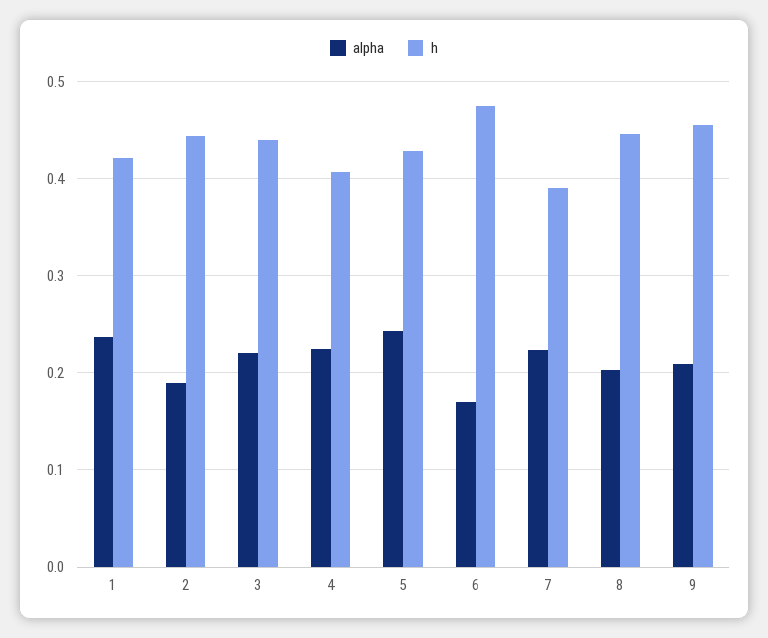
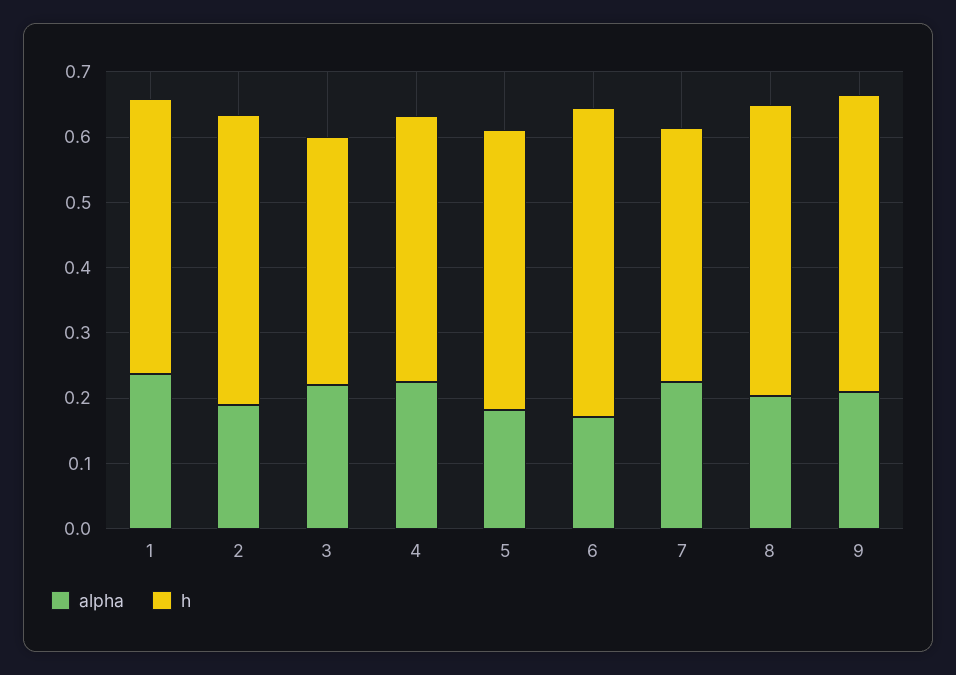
h, 3: 0.44 -> 0.38
alpha, 5: 0.24 -> 0.18

